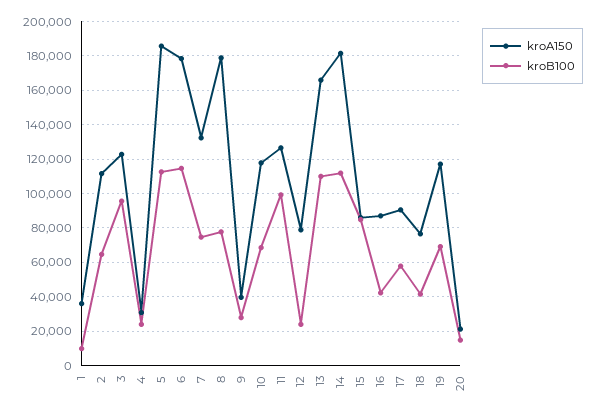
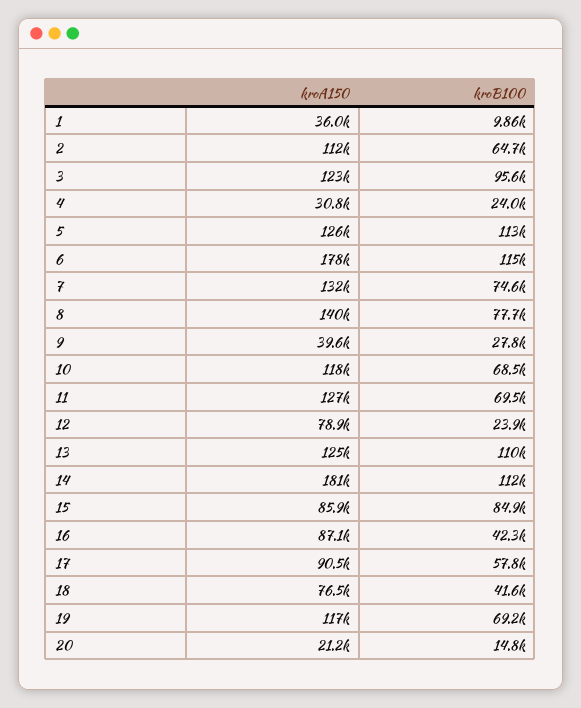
kroA150, 5: 185000 -> 126000
kroA150, 8: 180000 -> 140000
kroB100, 11: 100000 -> 69500
kroA150, 13: 165000 -> 125000

